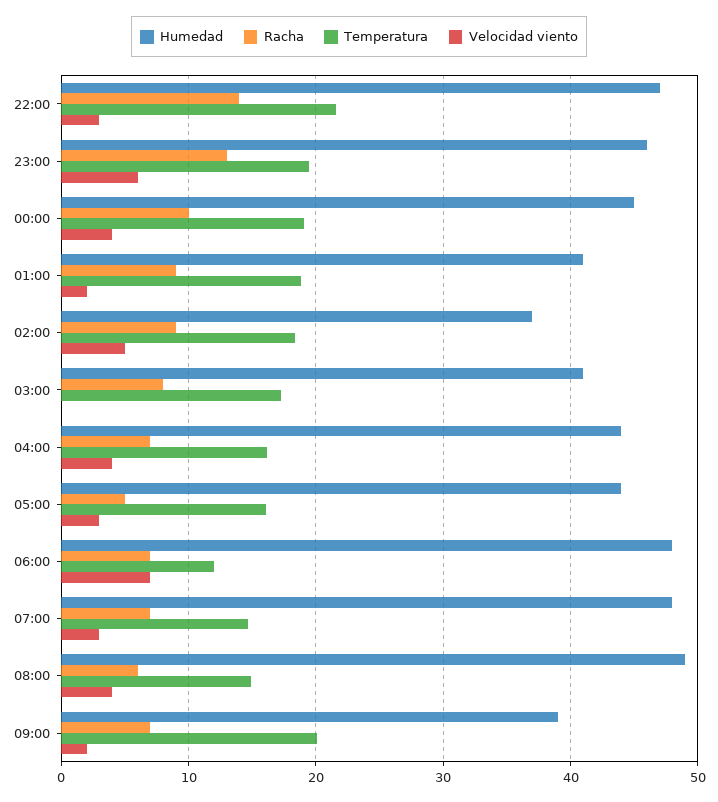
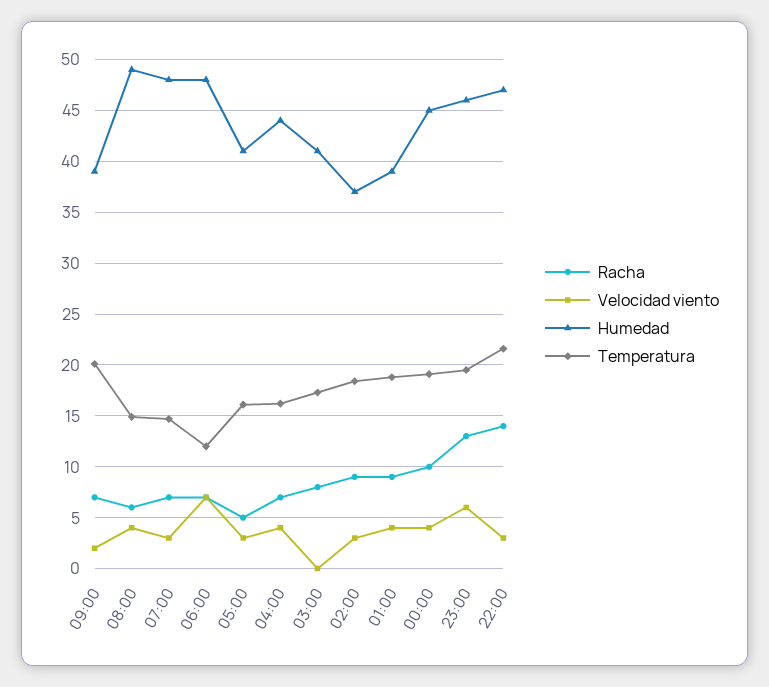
Humedad, 01:00: 41 -> 39
Velocidad viento, 01:00: 2 -> 4
Velocidad viento, 02:00: 5 -> 3
Humedad, 05:00: 44 -> 41

